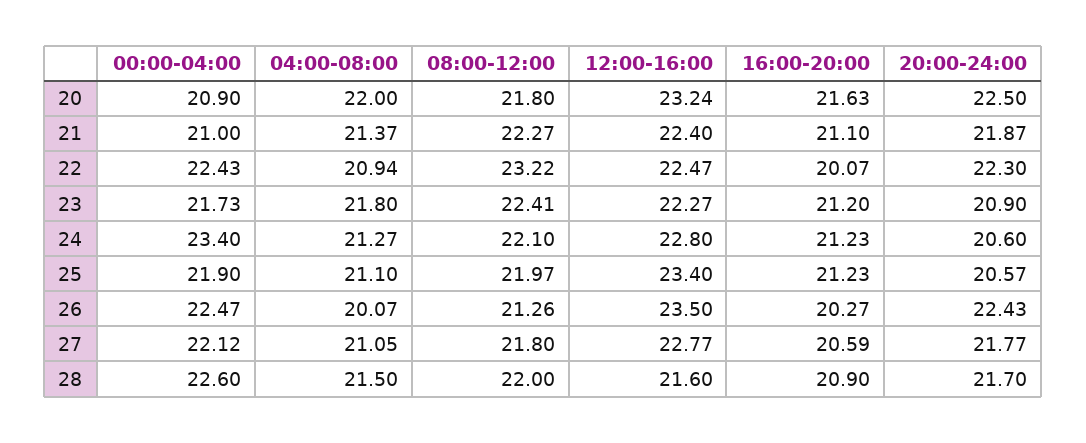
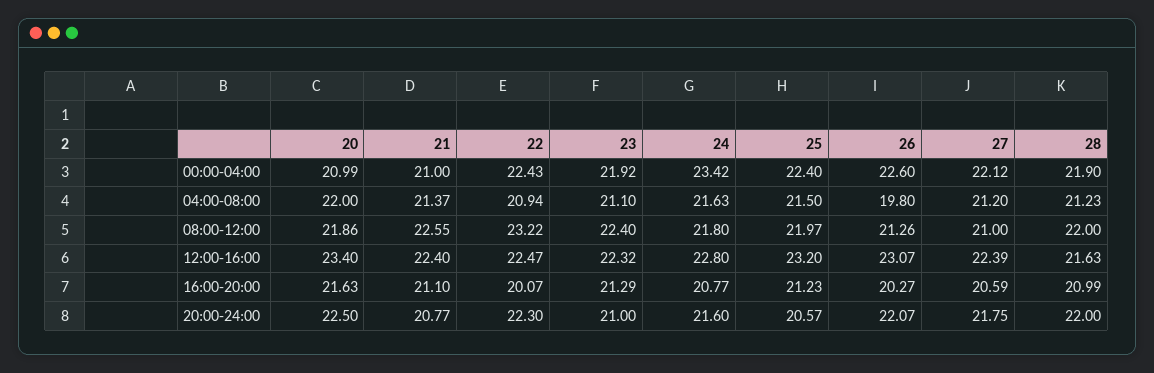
00:00-04:00, 20: 20.9 -> 20.99
08:00-12:00, 20: 21.8 -> 21.86
12:00-16:00, 20: 23.24 -> 23.4
08:00-12:00, 21: 22.27 -> 22.55
20:00-24:00, 21: 21.87 -> 20.77
00:00-04:00, 23: 21.73 -> 21.92
04:00-08:00, 23: 21.8 -> 21.1
08:00-12:00, 23: 22.41 -> 22.4
12:00-16:00, 23: 22.27 -> 22.32
16:00-20:00, 23: 21.2 -> 21.29
20:00-24:00, 23: 20.9 -> 21
00:00-04:00, 24: 23.4 -> 23.42
04:00-08:00, 24: 21.27 -> 21.63
08:00-12:00, 24: 22.1 -> 21.8
16:00-20:00, 24: 21.23 -> 20.77
20:00-24:00, 24: 20.6 -> 21.6
00:00-04:00, 25: 21.9 -> 22.4
04:00-08:00, 25: 21.1 -> 21.5
12:00-16:00, 25: 23.4 -> 23.2
00:00-04:00, 26: 22.47 -> 22.6
04:00-08:00, 26: 20.07 -> 19.8
12:00-16:00, 26: 23.5 -> 23.07
20:00-24:00, 26: 22.43 -> 22.07
04:00-08:00, 27: 21.05 -> 21.2
08:00-12:00, 27: 21.8 -> 21
12:00-16:00, 27: 22.77 -> 22.39
20:00-24:00, 27: 21.77 -> 21.75
00:00-04:00, 28: 22.6 -> 21.9
04:00-08:00, 28: 21.5 -> 21.23
12:00-16:00, 28: 21.6 -> 21.63
16:00-20:00, 28: 20.9 -> 20.99
20:00-24:00, 28: 21.7 -> 22

